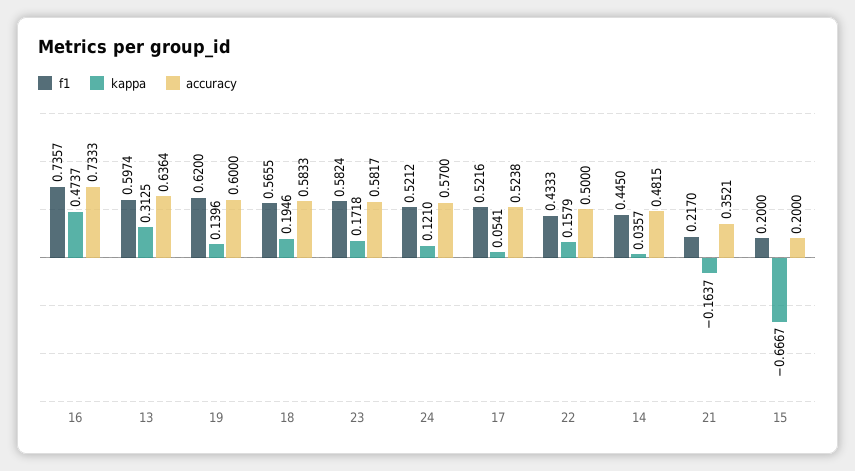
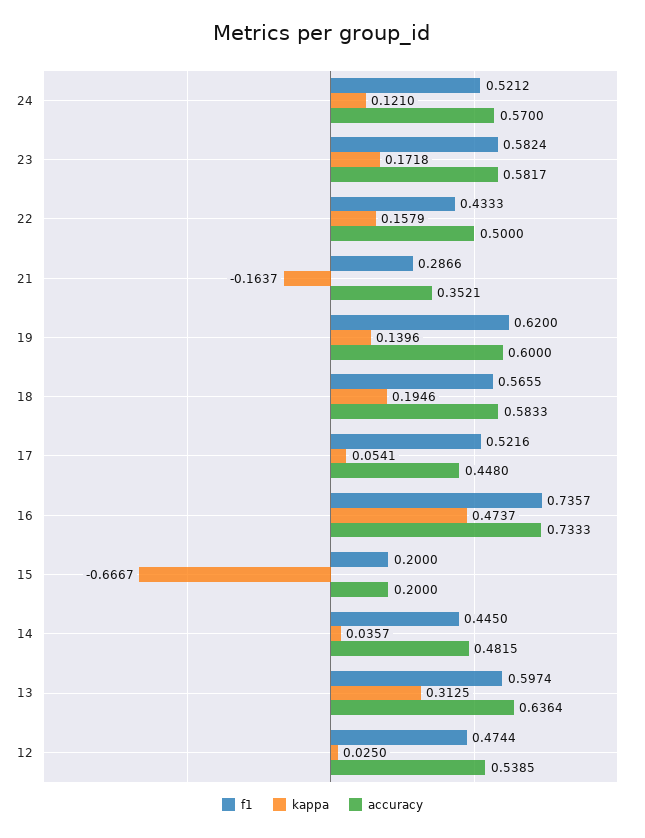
accuracy, 17: 0.5238 -> 0.448
f1, 21: 0.217 -> 0.2866
f1, 12: none -> 0.4744
kappa, 12: none -> 0.025
accuracy, 12: none -> 0.5385

